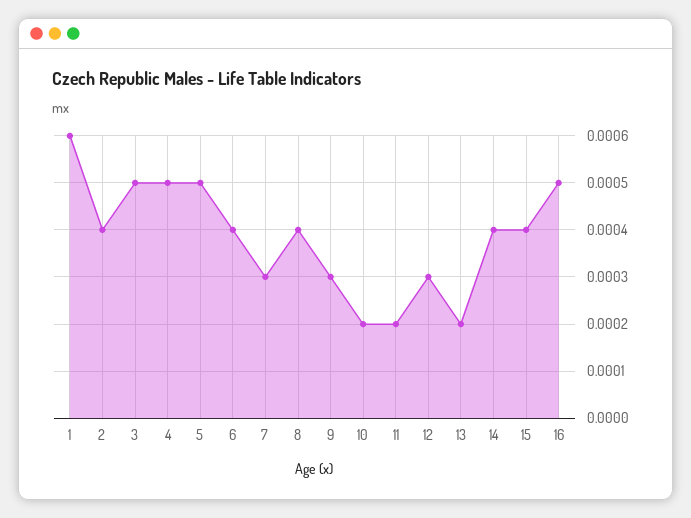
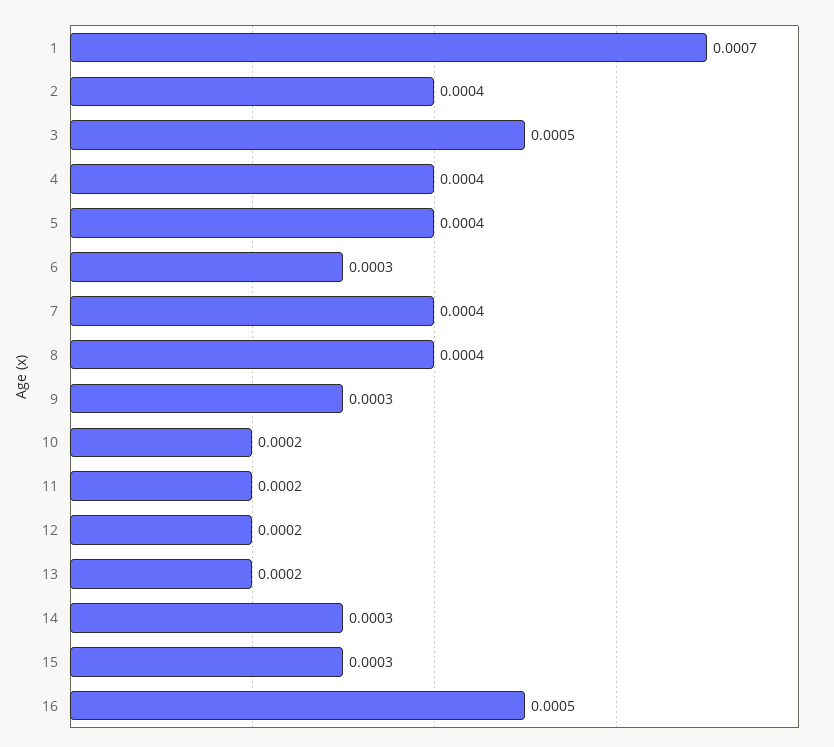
1: 0.0006 -> 0.0007
4: 0.0005 -> 0.0004
5: 0.0005 -> 0.0004
6: 0.0004 -> 0.0003
7: 0.0003 -> 0.0004
12: 0.0003 -> 0.0002
14: 0.0004 -> 0.0003
15: 0.0004 -> 0.0003

